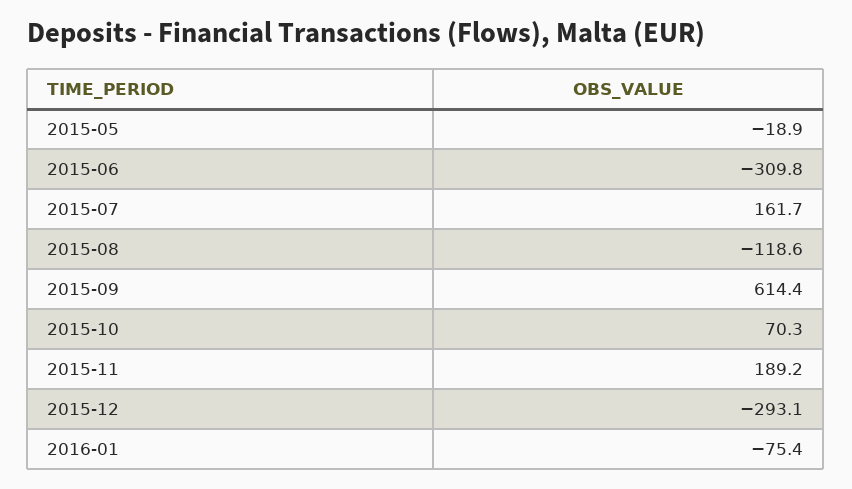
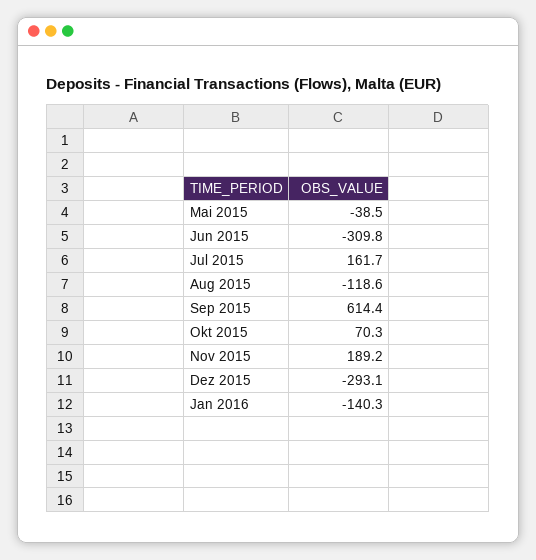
2015-05: -18.9 -> -38.5
2016-01: -75.4 -> -140.3

